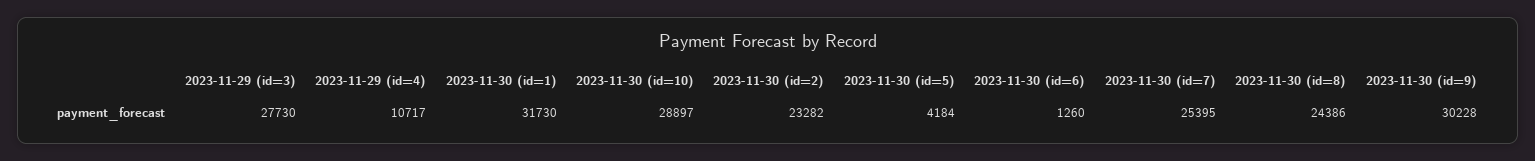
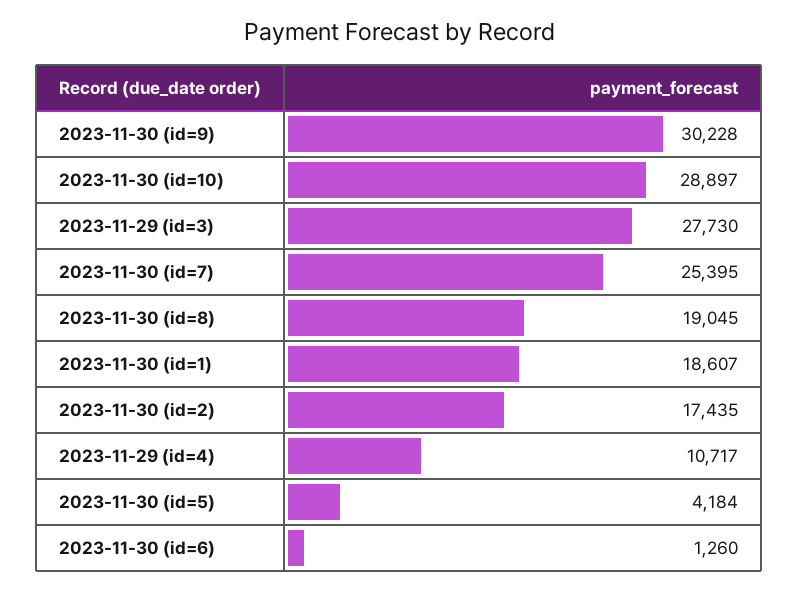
2023-11-30 (id=1): 31730 -> 18607
2023-11-30 (id=2): 23282 -> 17435
2023-11-30 (id=8): 24386 -> 19045

